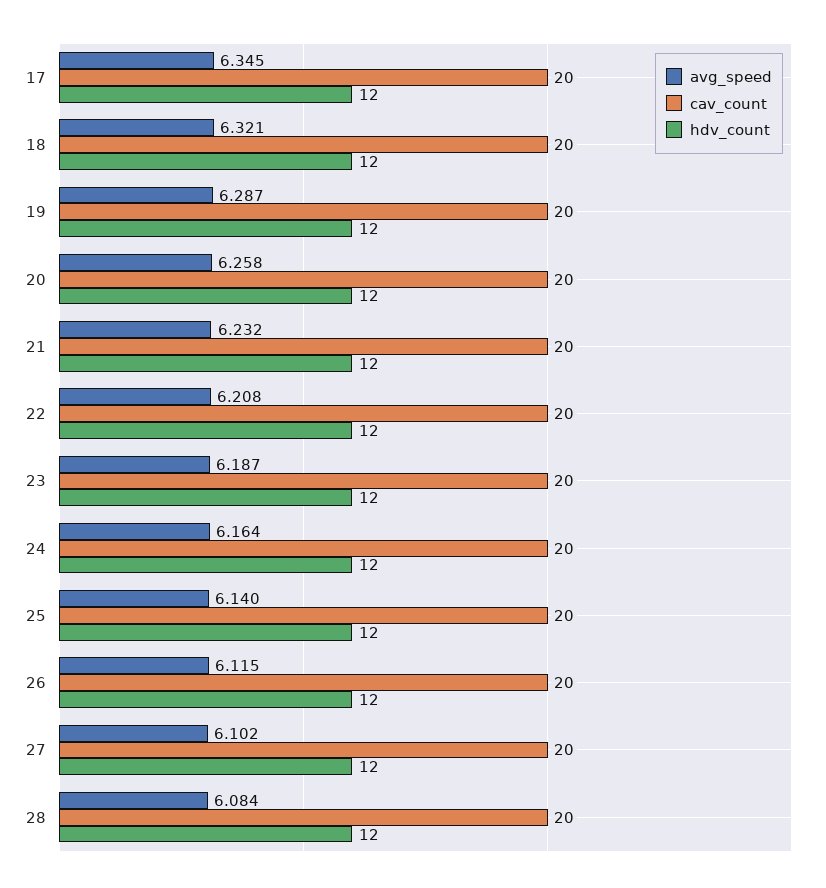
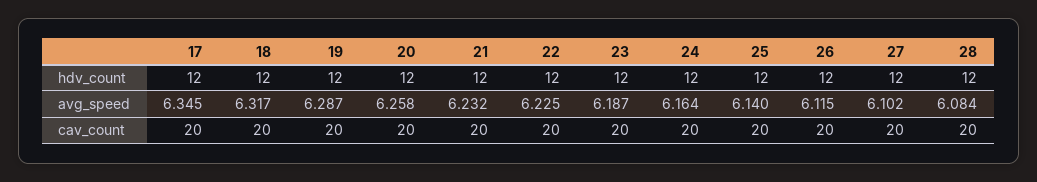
avg_speed, 18: 6.321 -> 6.317
avg_speed, 22: 6.208 -> 6.225

